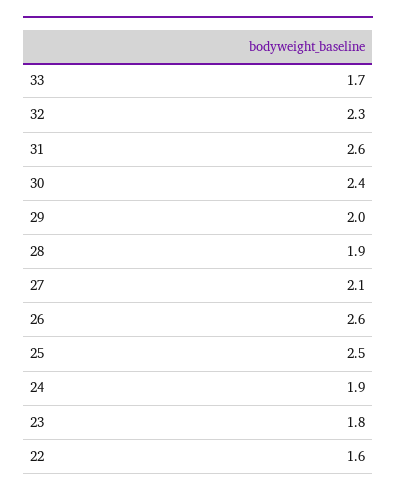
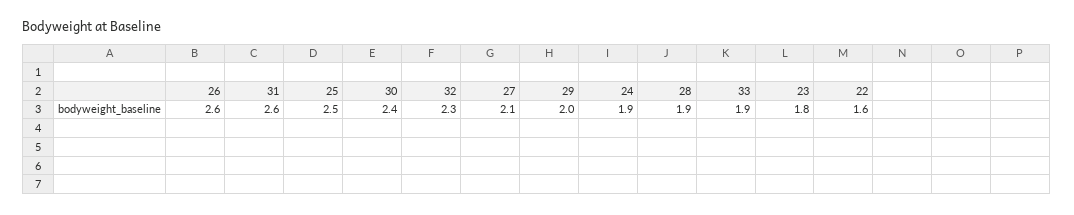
33: 1.7 -> 1.9

